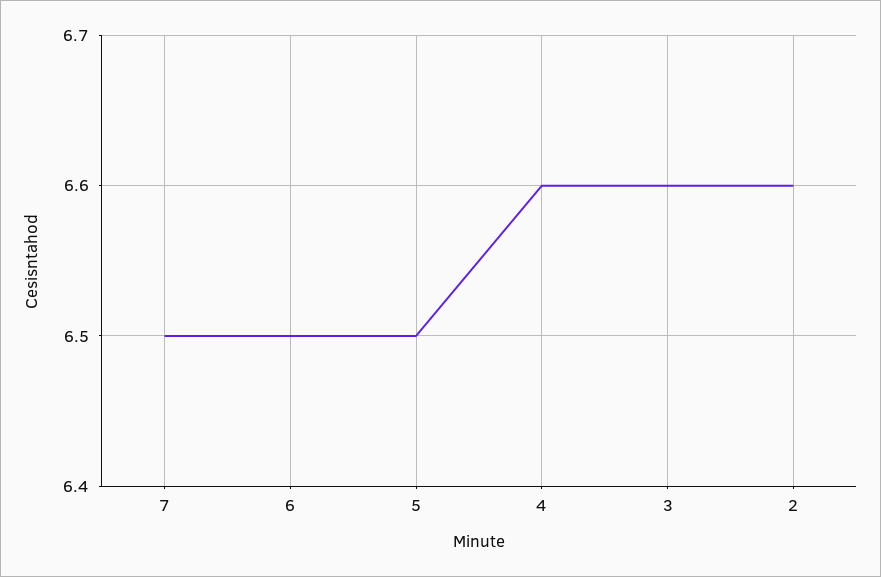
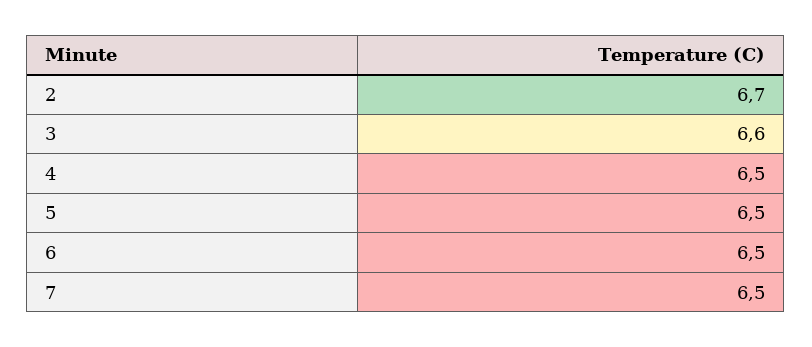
4: 6.6 -> 6.5
2: 6.6 -> 6.7

